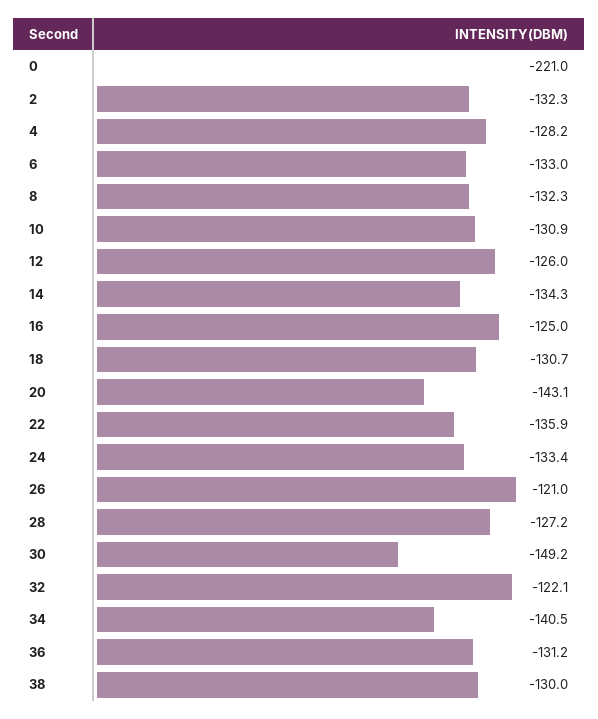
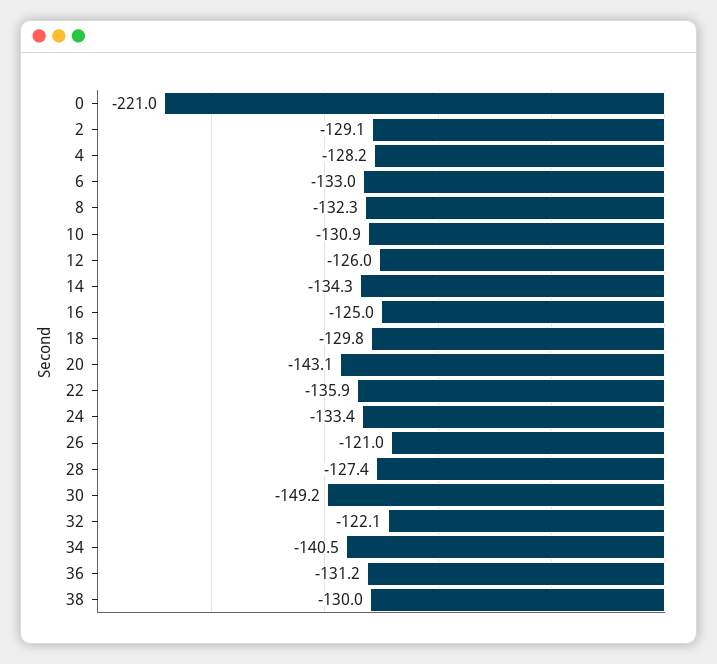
2: -132.3 -> -129.1
18: -130.7 -> -129.8
28: -127.2 -> -127.4

